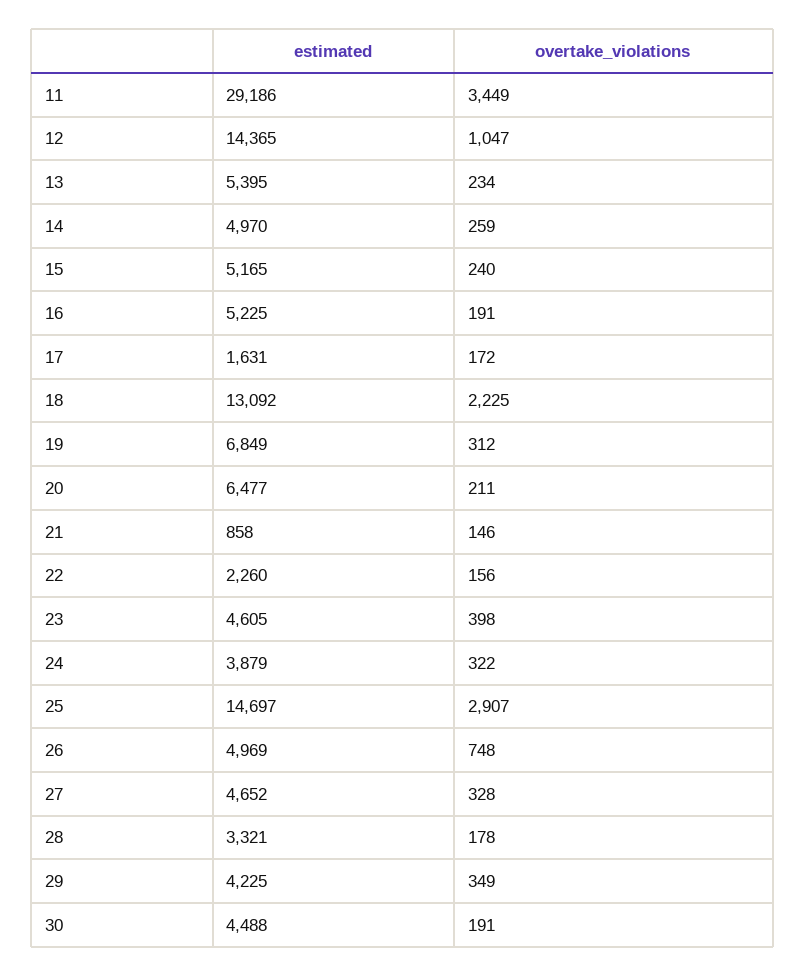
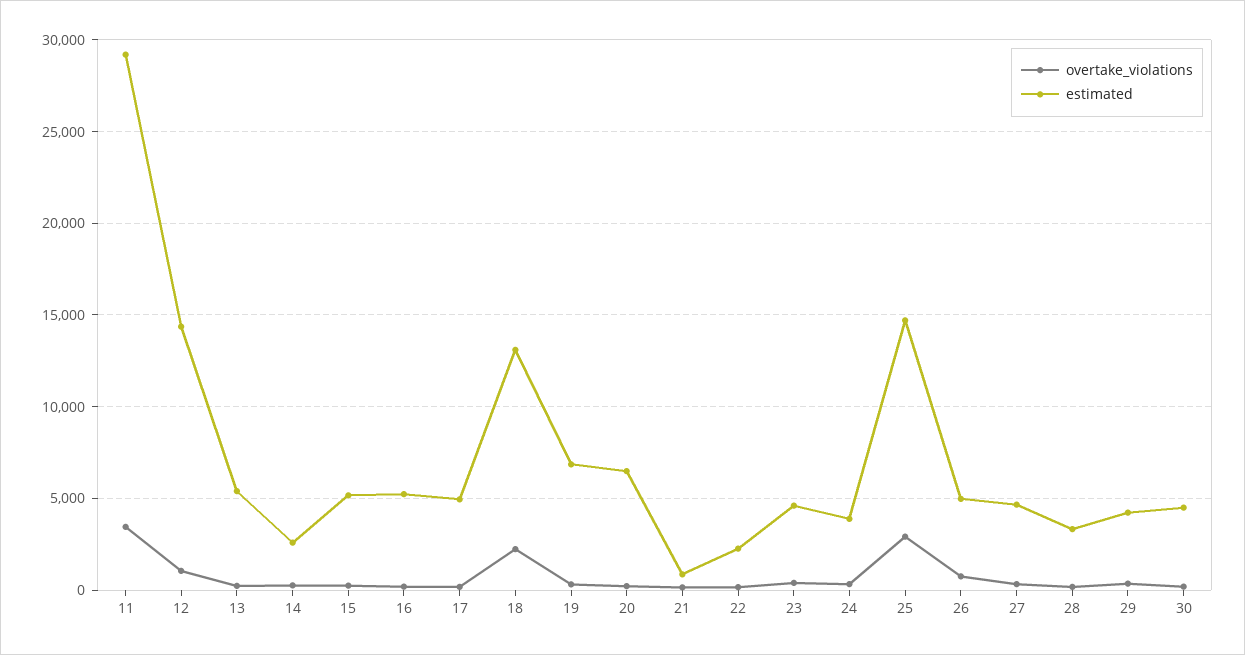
estimated, 14: 4970 -> 2500
estimated, 17: 1631 -> 5000

